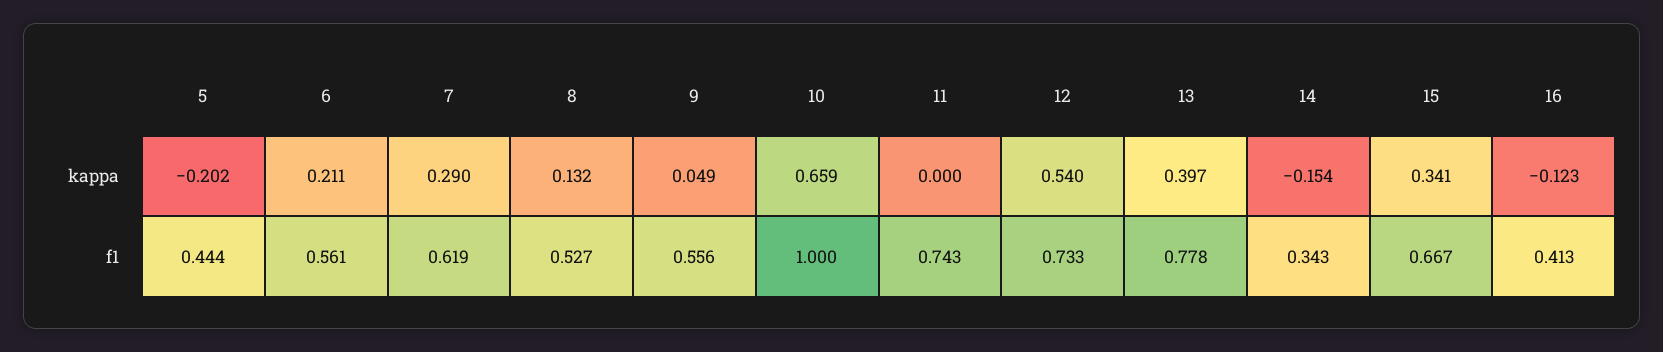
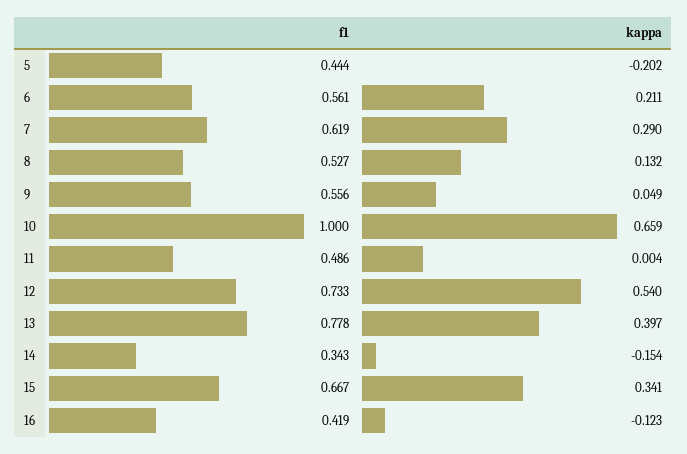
11, kappa: 0 -> 0.004
11, f1: 0.743 -> 0.486
16, f1: 0.413 -> 0.419

